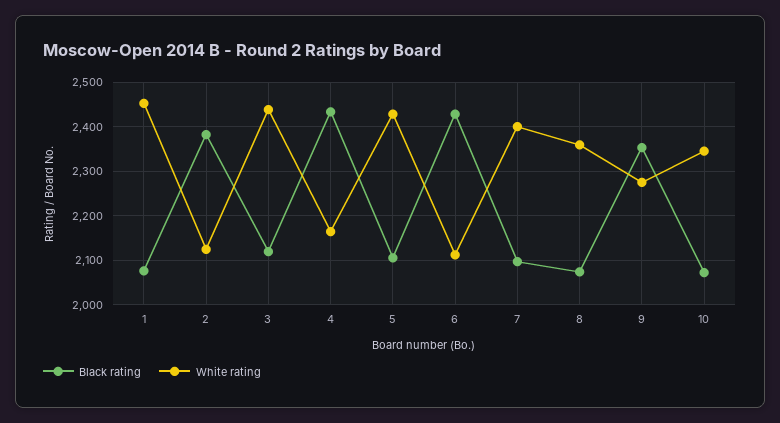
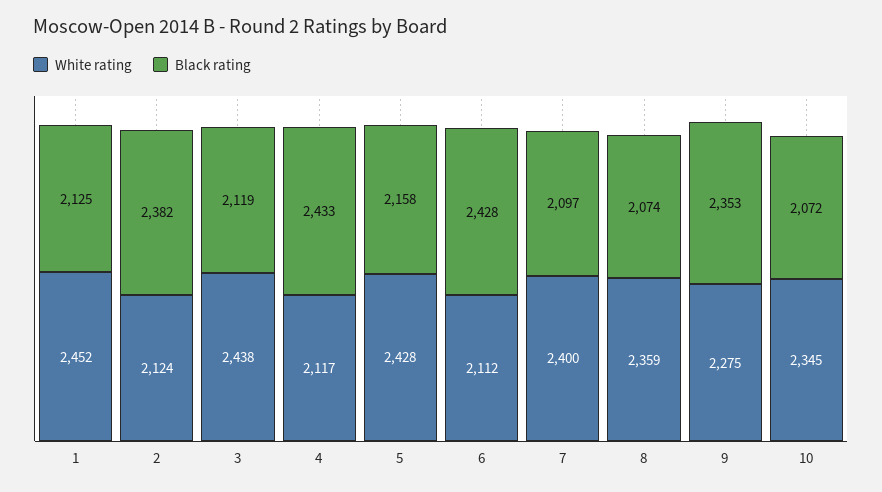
Black rating, 1: 2080 -> 2125
White rating, 4: 2160 -> 2117
Black rating, 5: 2100 -> 2158

